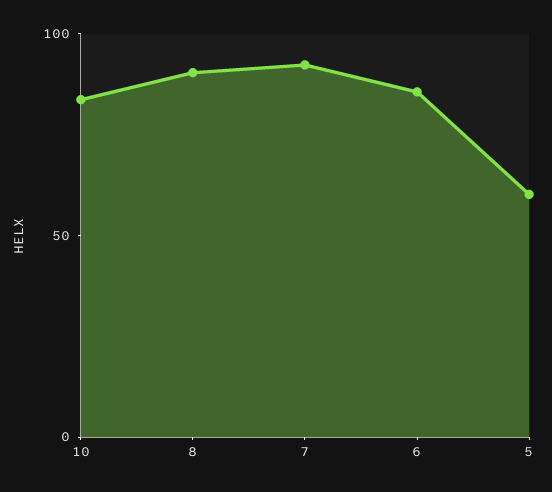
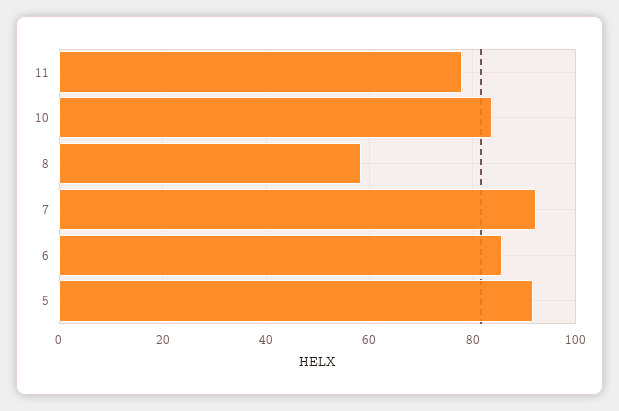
8: 90 -> 58
5: 60 -> 92
11: none -> 78

